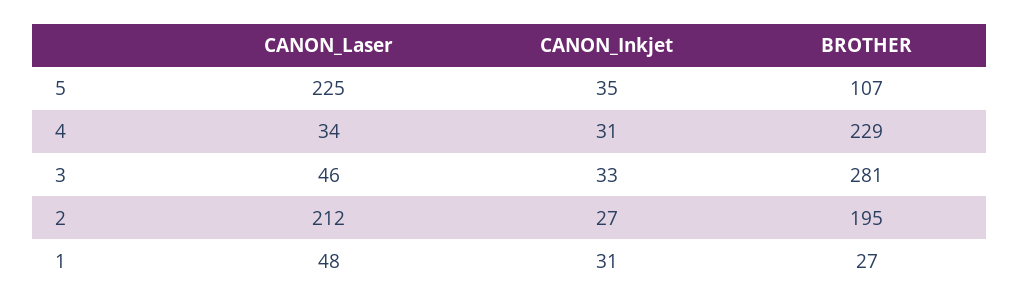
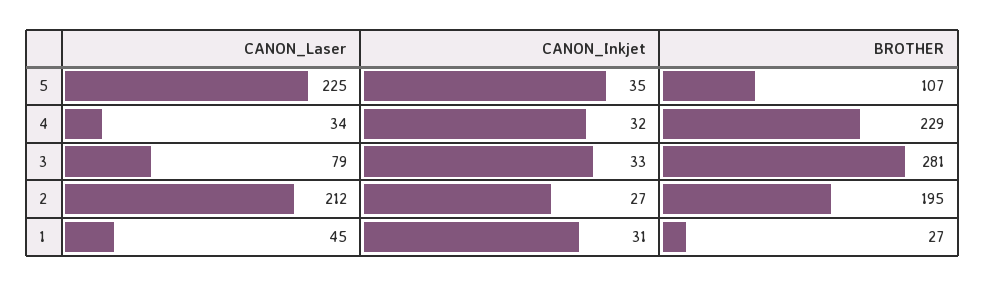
CANON_Inkjet, 4: 31 -> 32
CANON_Laser, 3: 46 -> 79
CANON_Laser, 1: 48 -> 45

